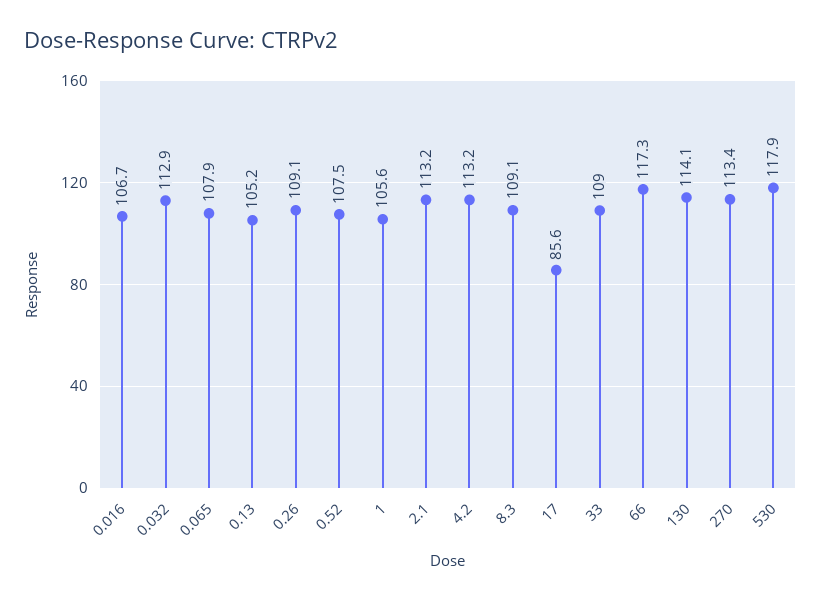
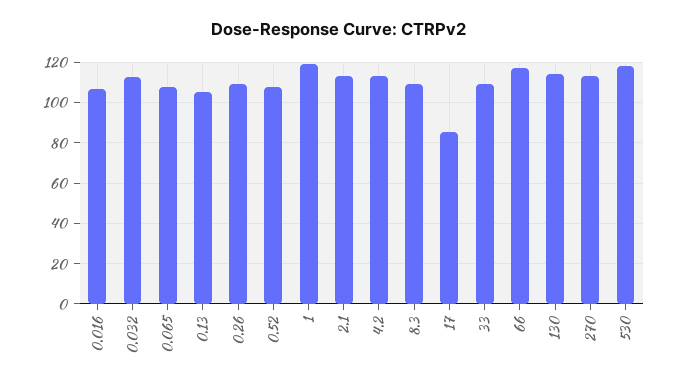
1: 105.6 -> 120

